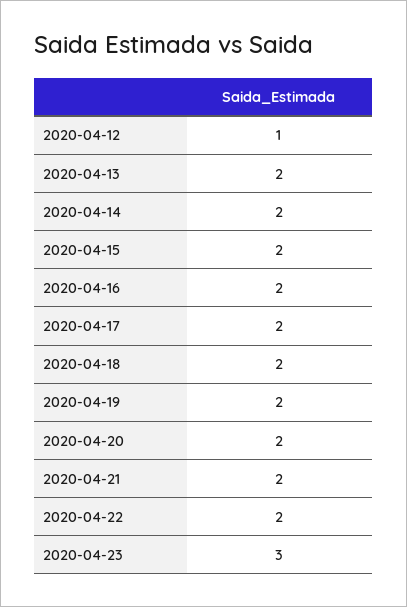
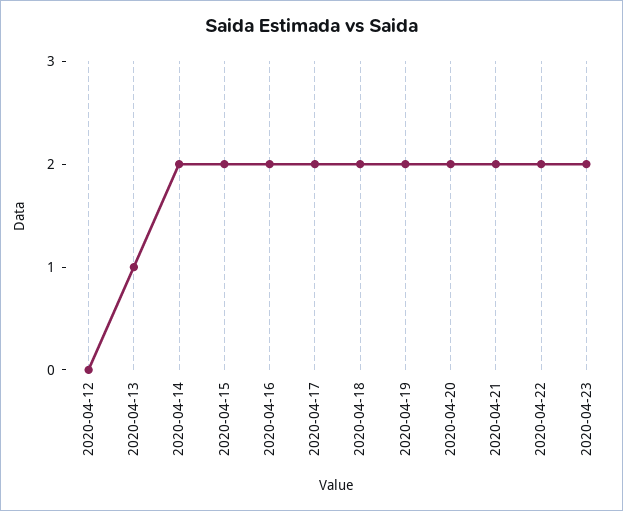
2020-04-12: 1 -> 0
2020-04-13: 2 -> 1
2020-04-23: 3 -> 2

